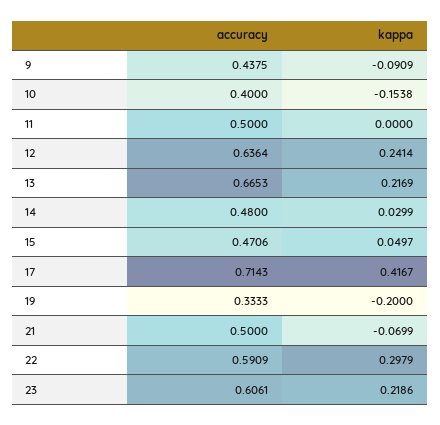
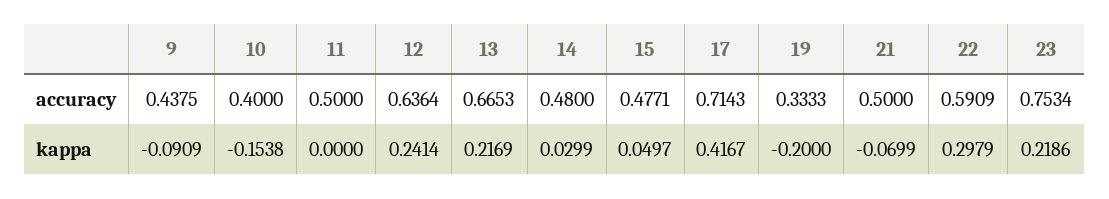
accuracy, 15: 0.4706 -> 0.4771
accuracy, 23: 0.6061 -> 0.7534

